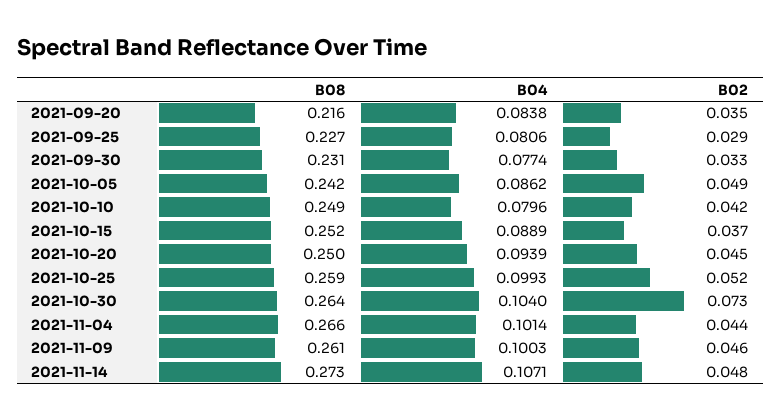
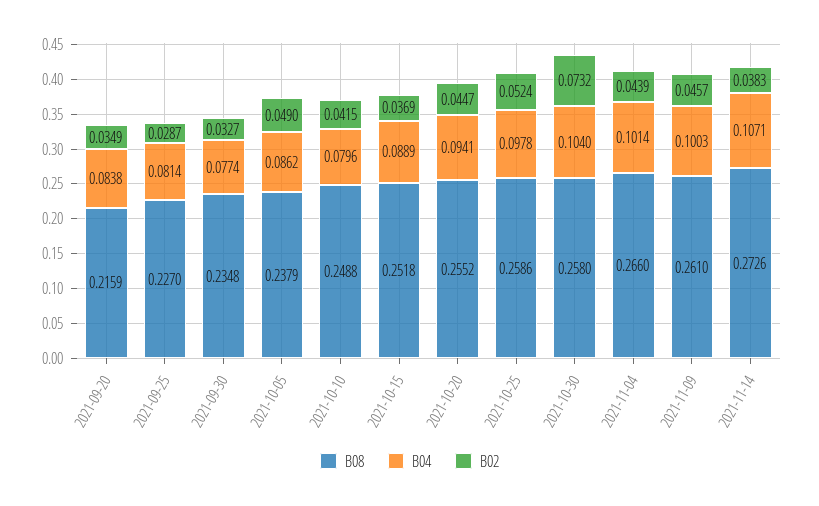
B04, 2021-09-25: 0.0806 -> 0.0814
B08, 2021-09-30: 0.231 -> 0.2348
B08, 2021-10-05: 0.242 -> 0.2379
B08, 2021-10-20: 0.25 -> 0.2552
B04, 2021-10-20: 0.0939 -> 0.0941
B04, 2021-10-25: 0.0993 -> 0.0978
B08, 2021-10-30: 0.264 -> 0.258
B02, 2021-11-14: 0.048 -> 0.0383

